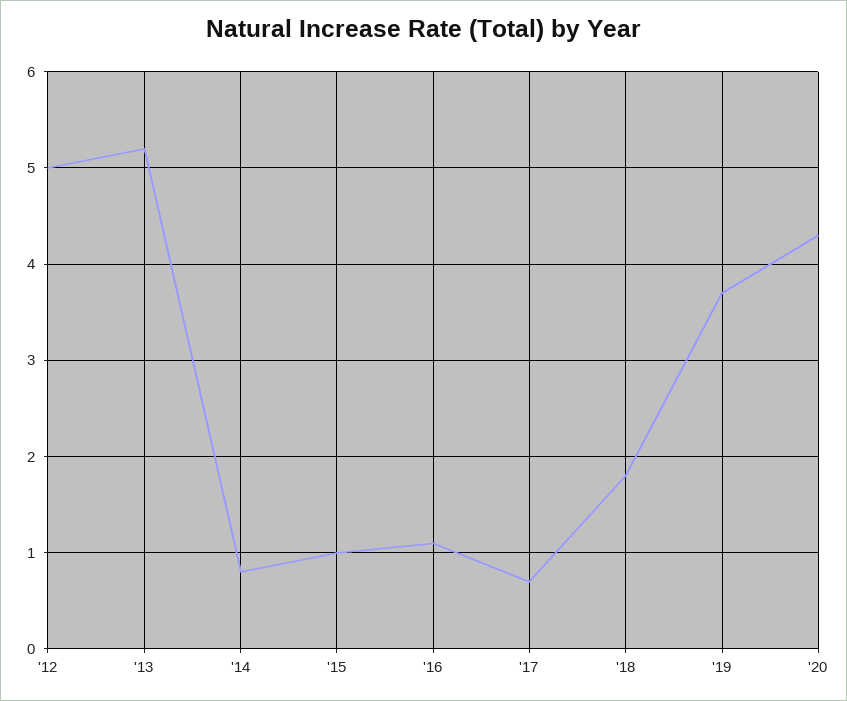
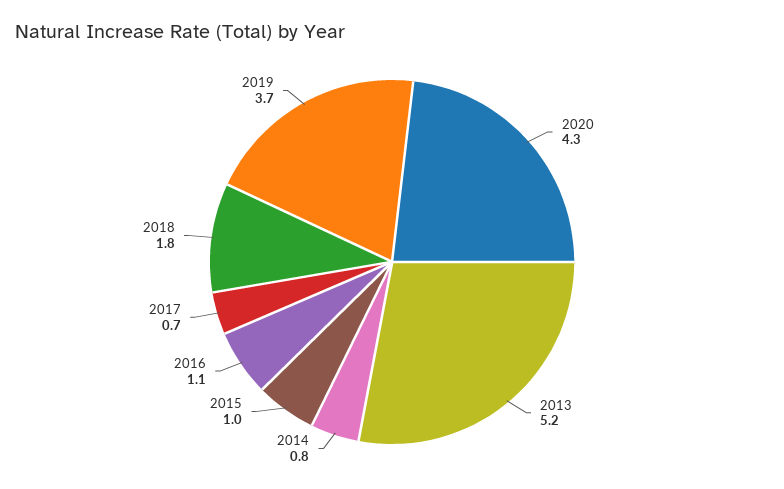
'12: 5 -> none

